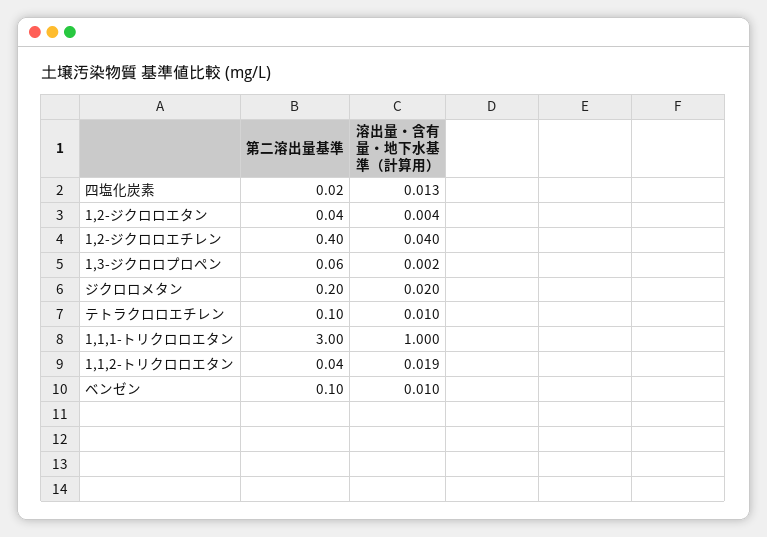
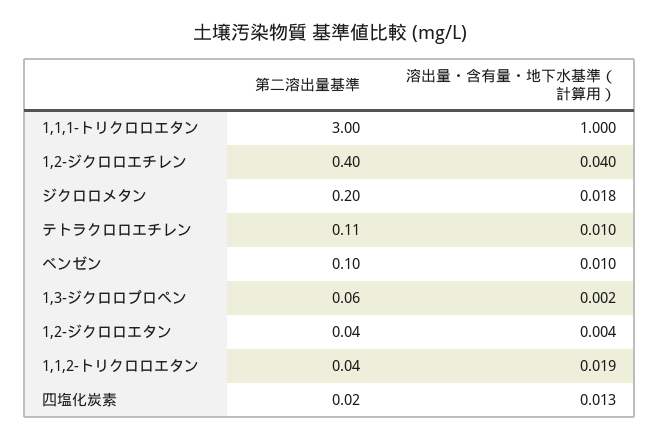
溶出量・含有量・地下水基準（計算用）, ジクロロメタン: 0.02 -> 0.018
第二溶出量基準, テトラクロロエチレン: 0.1 -> 0.11

